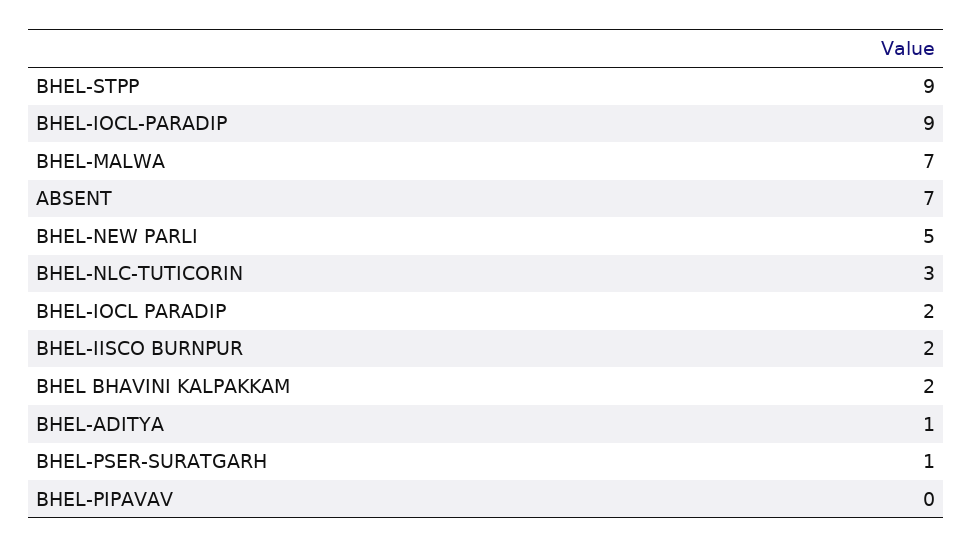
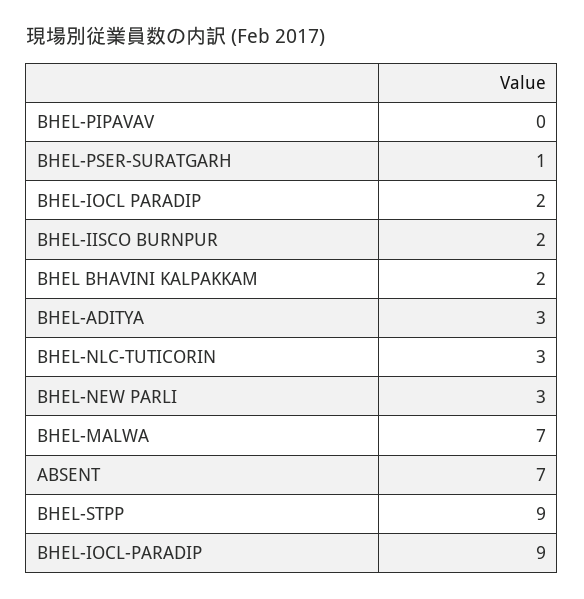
BHEL-NEW PARLI: 5 -> 3
BHEL-ADITYA: 1 -> 3

